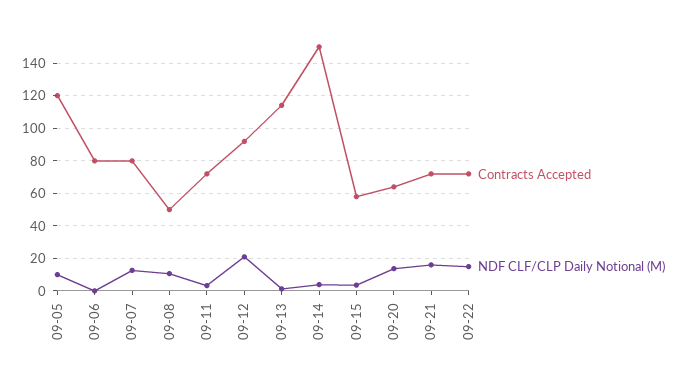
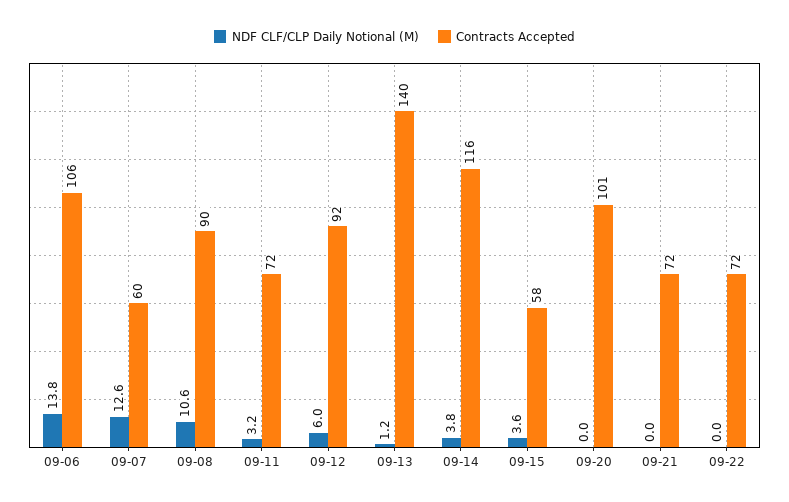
Contracts Accepted, 09-05: 120 -> none
NDF CLF/CLP Daily Notional (M), 09-05: 10 -> none
Contracts Accepted, 09-06: 80 -> 106
NDF CLF/CLP Daily Notional (M), 09-06: 0 -> 13.8
Contracts Accepted, 09-07: 80 -> 60
Contracts Accepted, 09-08: 50 -> 90
NDF CLF/CLP Daily Notional (M), 09-12: 20 -> 6
Contracts Accepted, 09-13: 115 -> 140
Contracts Accepted, 09-14: 150 -> 116
Contracts Accepted, 09-20: 65 -> 101
NDF CLF/CLP Daily Notional (M), 09-20: 15 -> 0
NDF CLF/CLP Daily Notional (M), 09-21: 15 -> 0
NDF CLF/CLP Daily Notional (M), 09-22: 15 -> 0

